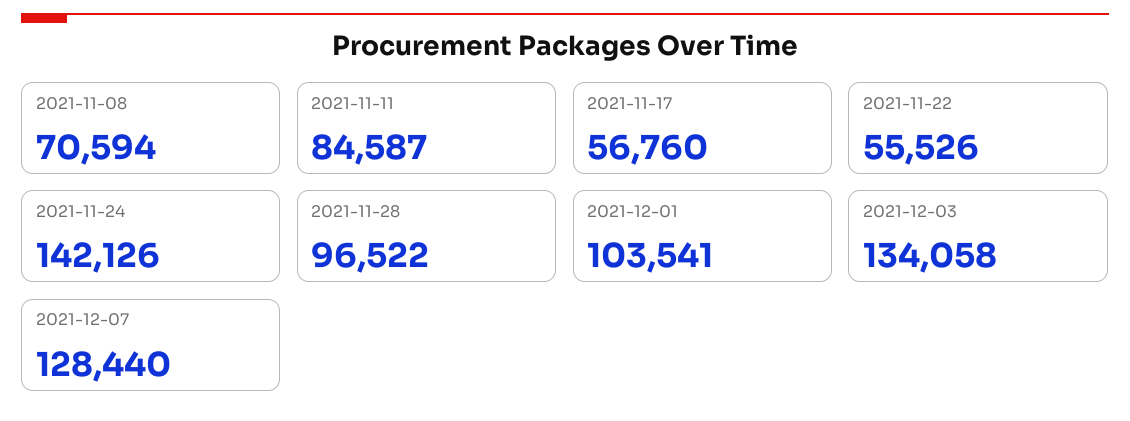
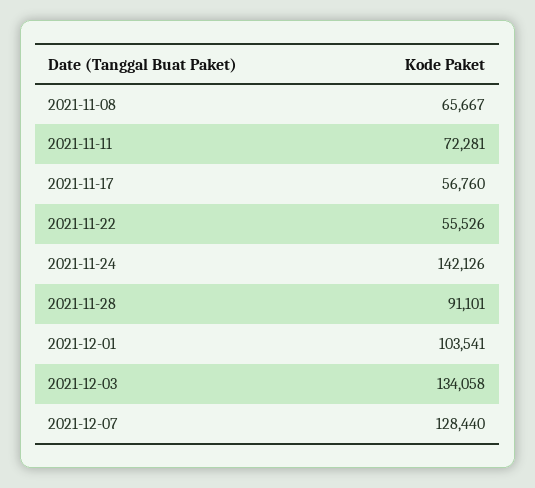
2021-11-08: 70594 -> 65667
2021-11-11: 84587 -> 72281
2021-11-28: 96522 -> 91101

